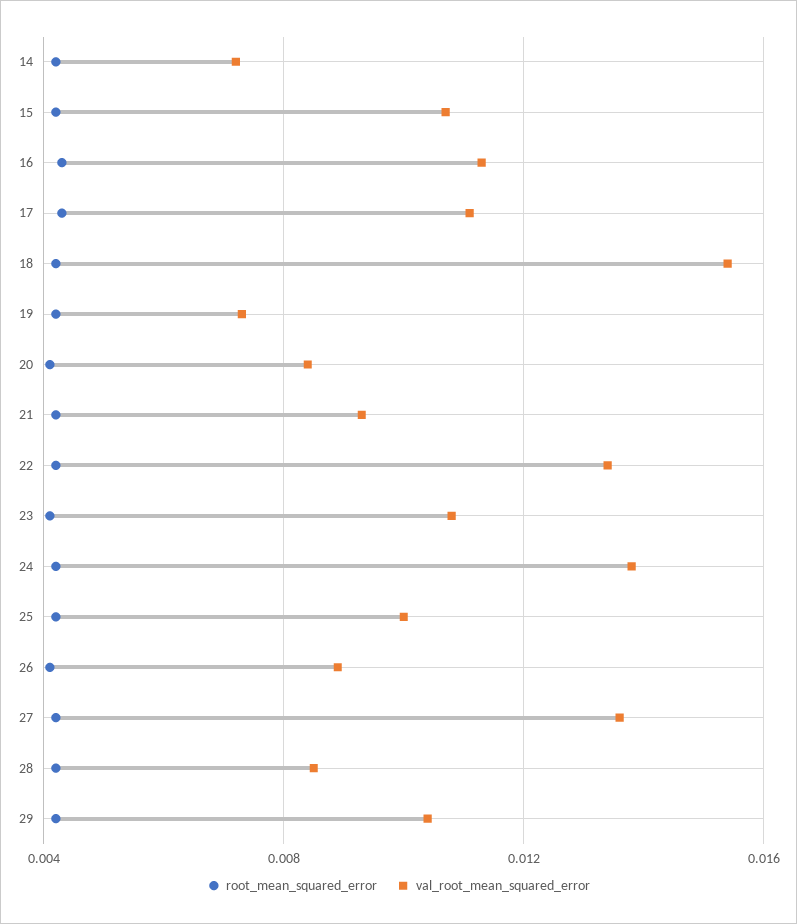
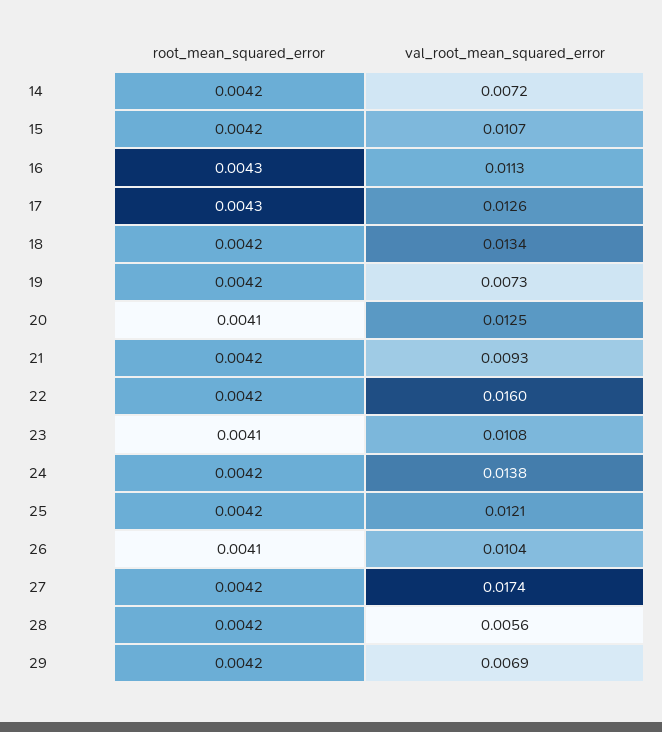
val_root_mean_squared_error, 17: 0.011 -> 0.0126
val_root_mean_squared_error, 18: 0.0155 -> 0.0134
val_root_mean_squared_error, 20: 0.0085 -> 0.0125
val_root_mean_squared_error, 22: 0.0135 -> 0.016
val_root_mean_squared_error, 25: 0.01 -> 0.0121
val_root_mean_squared_error, 26: 0.009 -> 0.0104
val_root_mean_squared_error, 27: 0.0135 -> 0.0174
val_root_mean_squared_error, 28: 0.0085 -> 0.0056
val_root_mean_squared_error, 29: 0.0105 -> 0.0069

